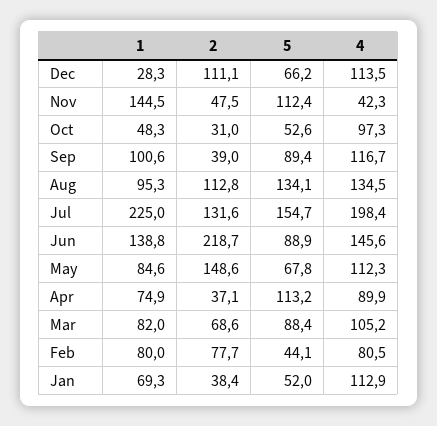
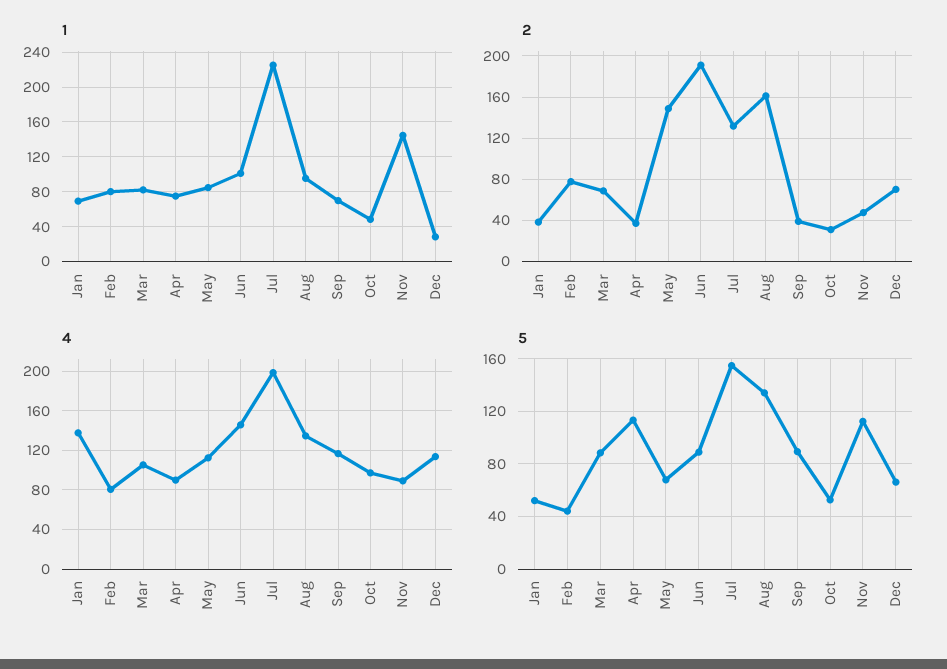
2, Dec: 111.1 -> 70
4, Nov: 42.3 -> 90
1, Sep: 100.6 -> 70
2, Aug: 112.8 -> 160
1, Jun: 138.8 -> 100
2, Jun: 218.7 -> 190
4, Jan: 112.9 -> 140

